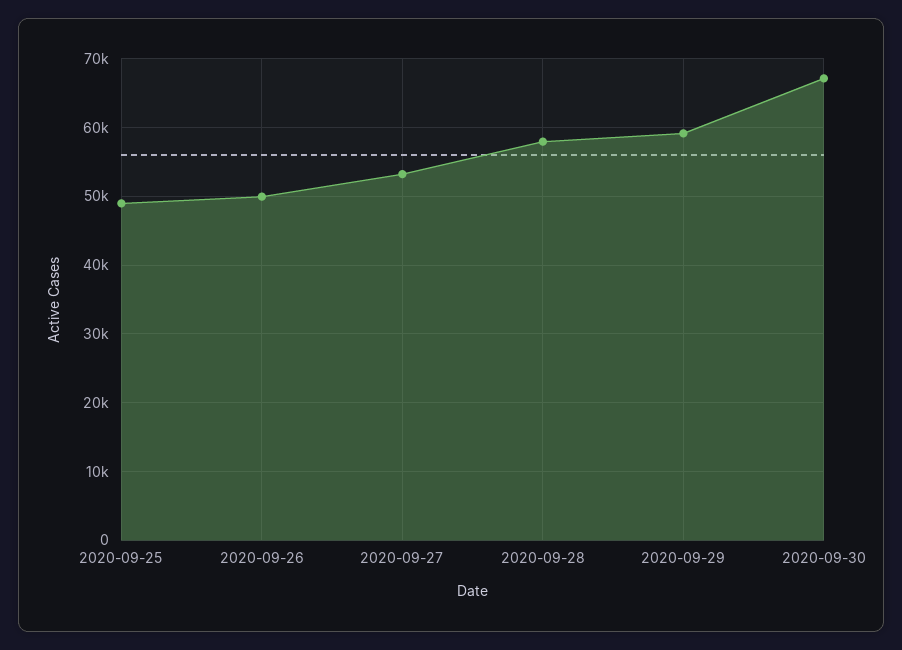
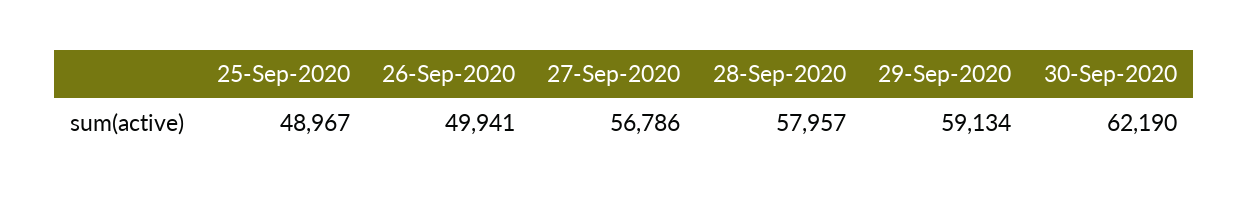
2020-09-27: 53000 -> 56786
2020-09-30: 67000 -> 62190

